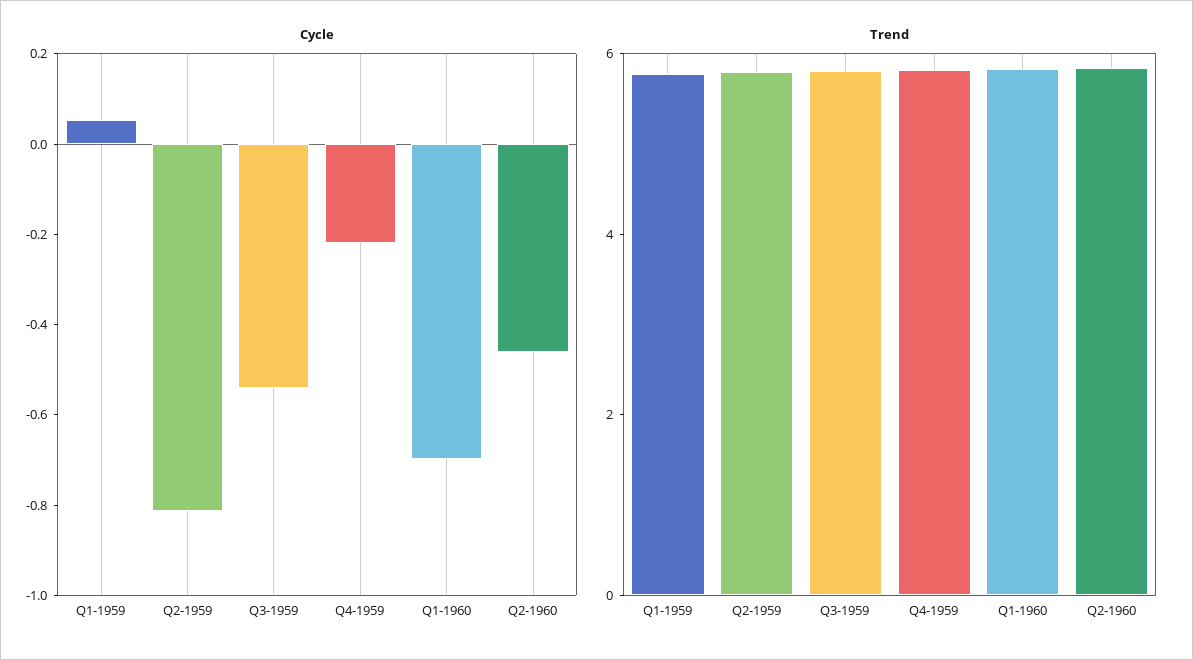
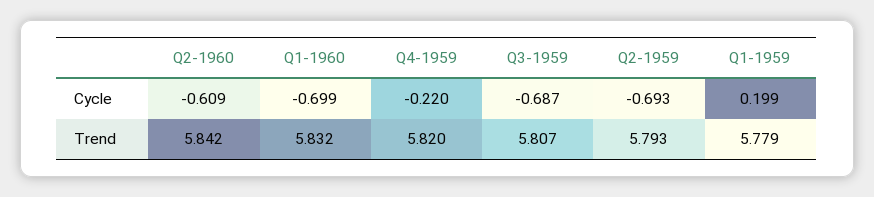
Cycle, Q1-1959: 0.05 -> 0.199
Cycle, Q2-1959: -0.8 -> -0.693
Cycle, Q3-1959: -0.55 -> -0.687
Cycle, Q2-1960: -0.45 -> -0.609

